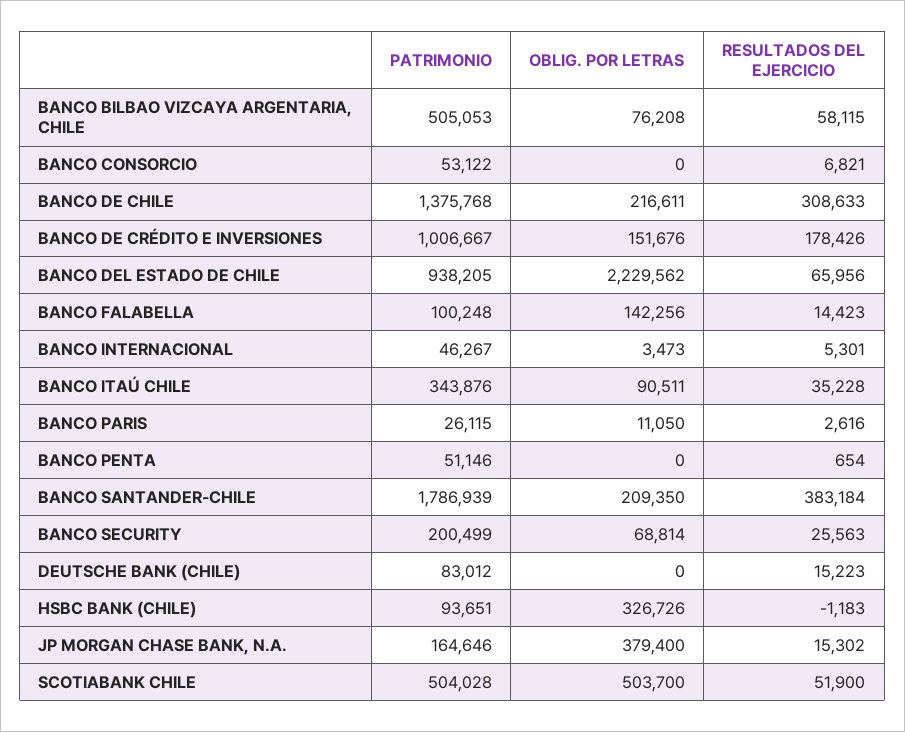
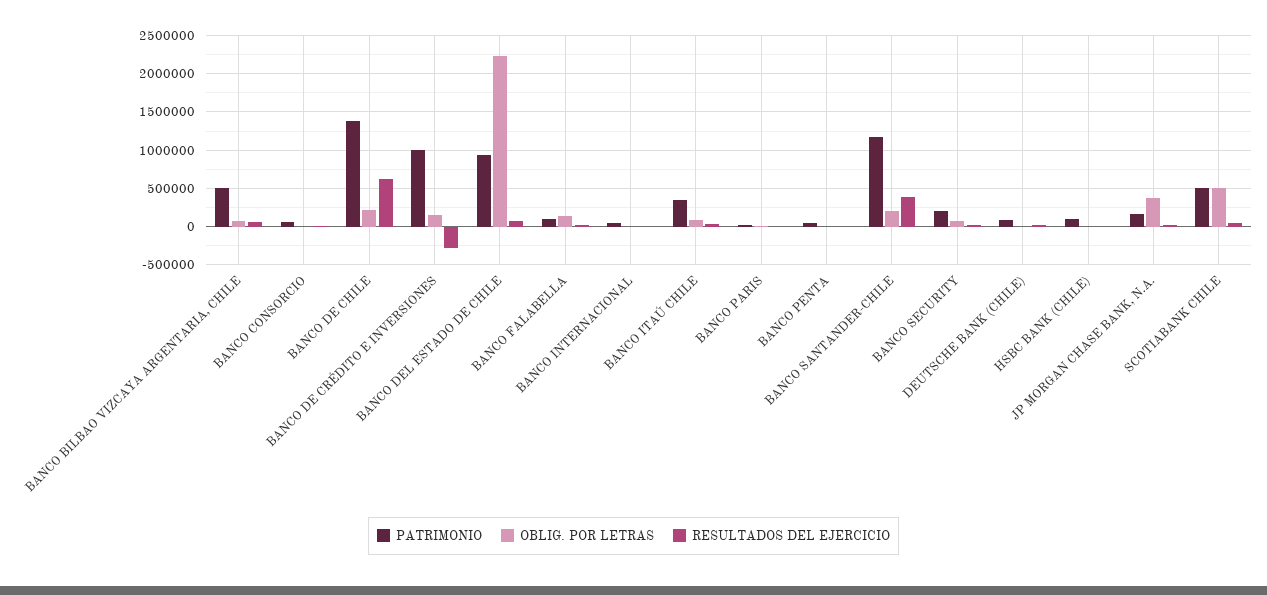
RESULTADOS DEL EJERCICIO, BANCO DE CHILE: 308633 -> 600000
RESULTADOS DEL EJERCICIO, BANCO DE CRÉDITO E INVERSIONES: 178426 -> -300000
PATRIMONIO, BANCO SANTANDER-CHILE: 1786939 -> 1200000
OBLIG. POR LETRAS, HSBC BANK (CHILE): 326726 -> 0

